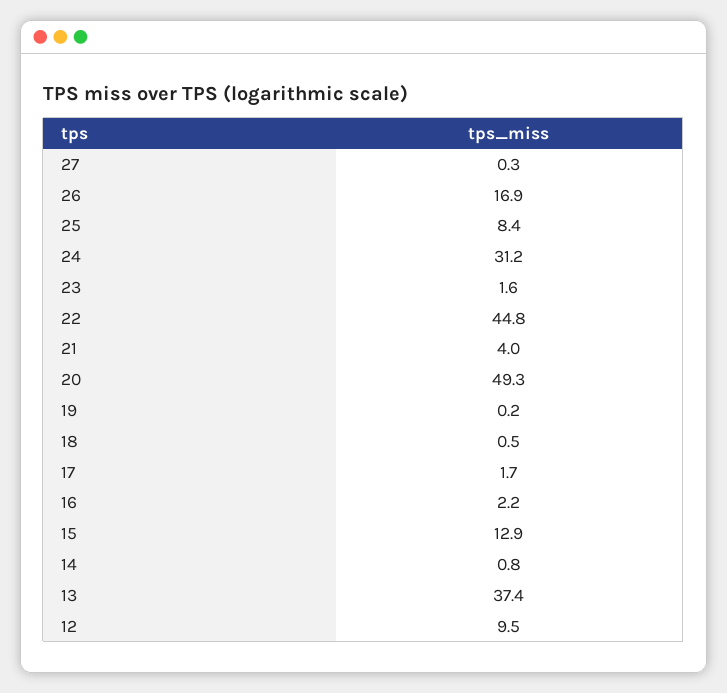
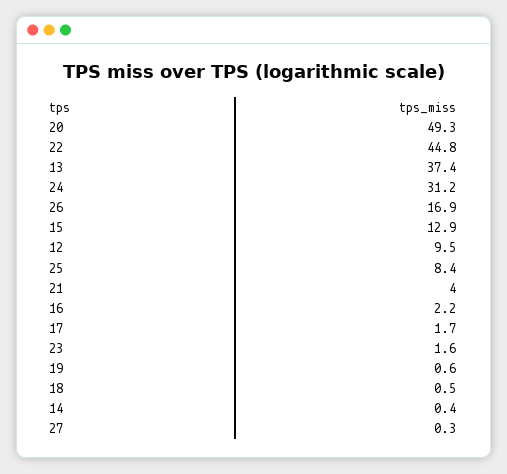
19: 0.2 -> 0.6
14: 0.8 -> 0.4

